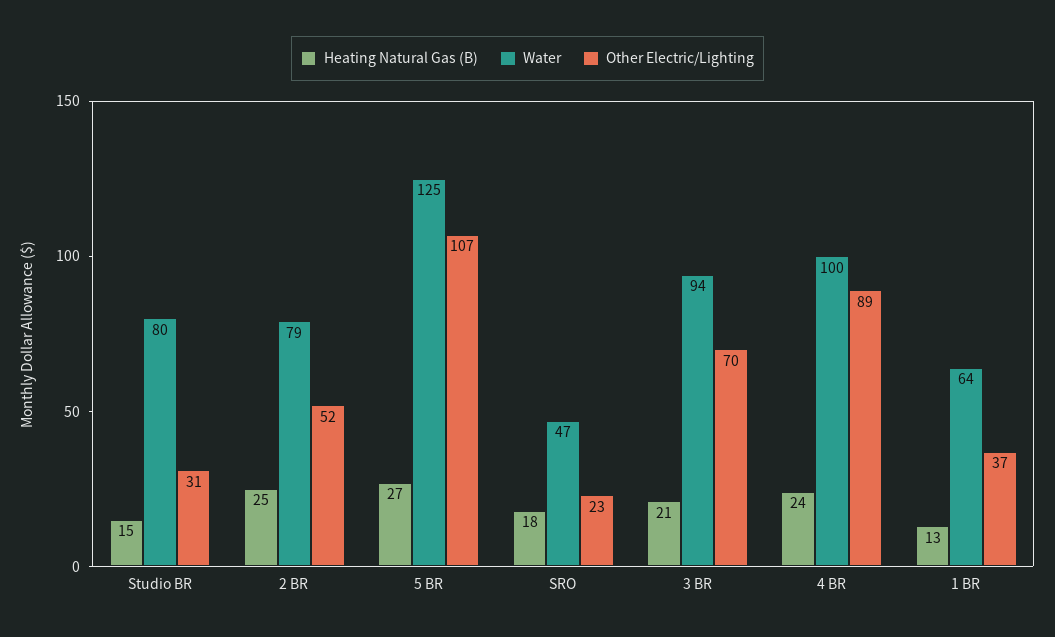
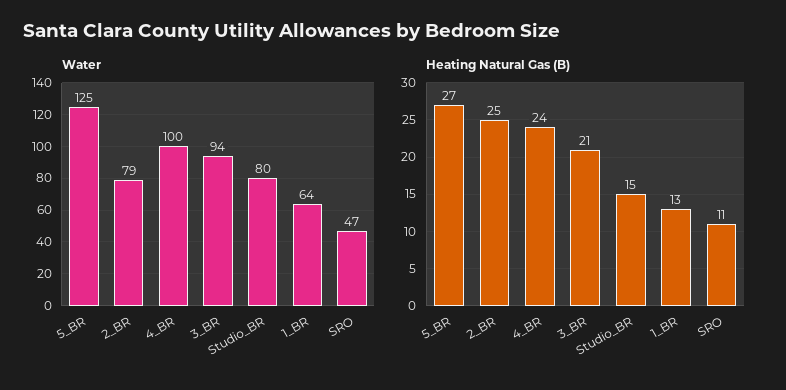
Other Electric/Lighting, Studio BR: 31 -> none
Other Electric/Lighting, 2 BR: 52 -> none
Other Electric/Lighting, 5 BR: 107 -> none
Heating Natural Gas (B), SRO: 18 -> 11
Other Electric/Lighting, SRO: 23 -> none
Other Electric/Lighting, 3 BR: 70 -> none
Other Electric/Lighting, 4 BR: 89 -> none
Other Electric/Lighting, 1 BR: 37 -> none

